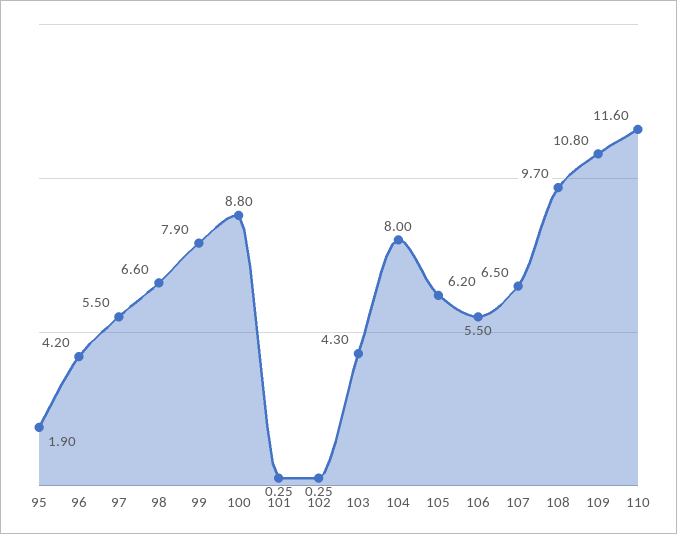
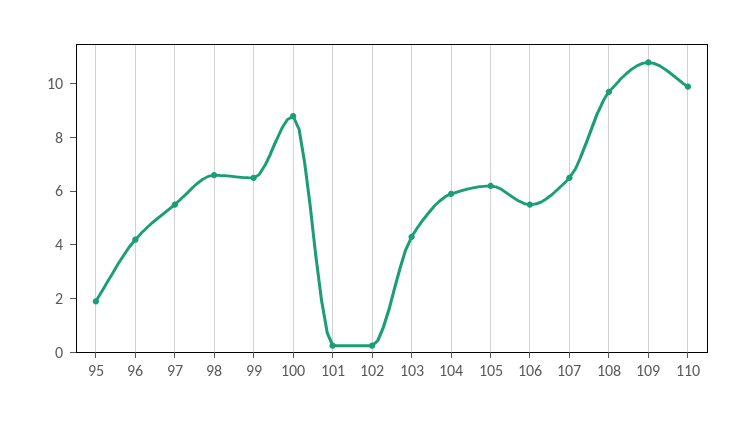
99: 7.9 -> 6.5
104: 8 -> 6
110: 11.6 -> 10

